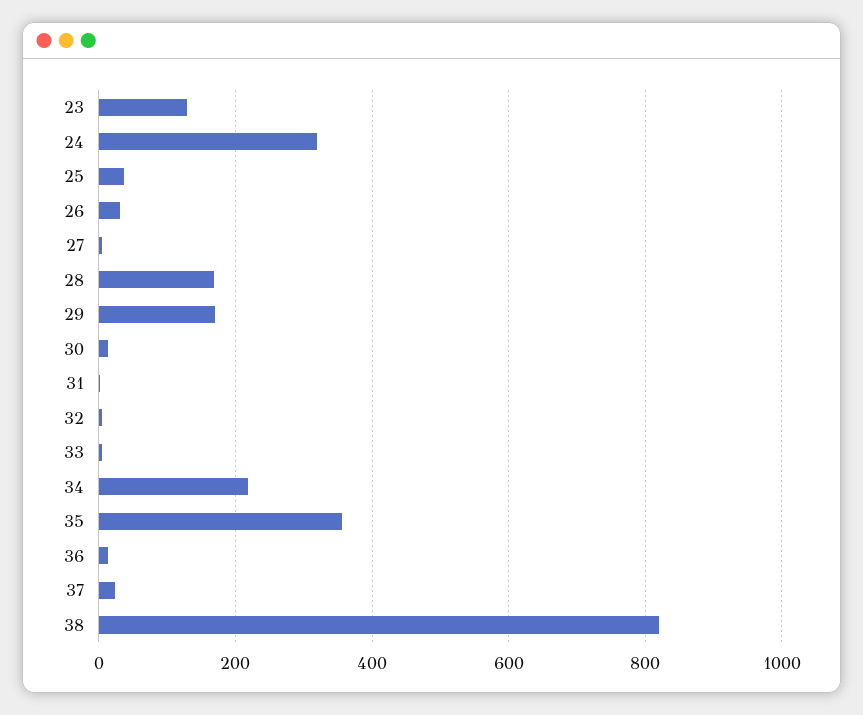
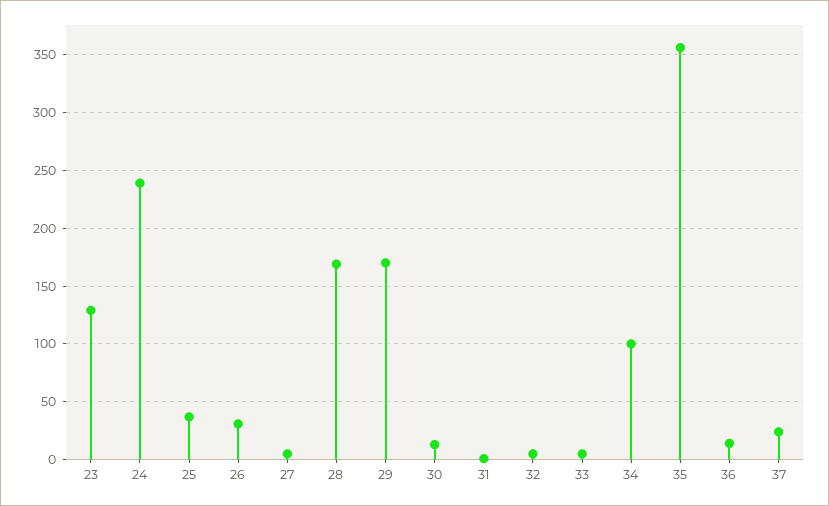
24: 320 -> 240
34: 220 -> 100
38: 820 -> none

